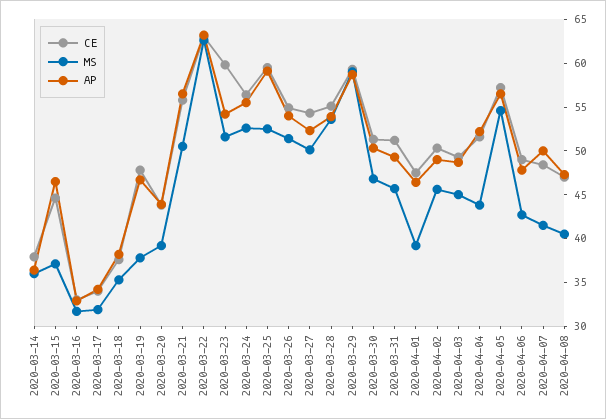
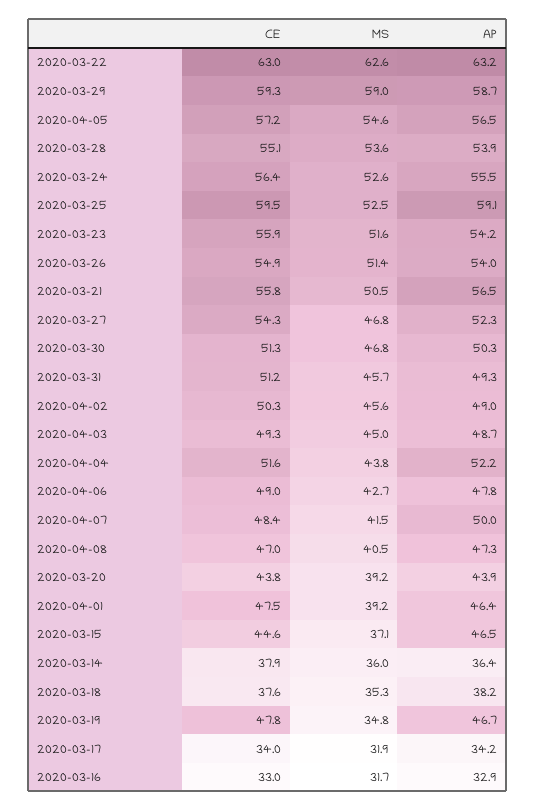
MS, 2020-03-19: 38 -> 34.8
CE, 2020-03-23: 60 -> 55.9
MS, 2020-03-27: 50 -> 46.8

